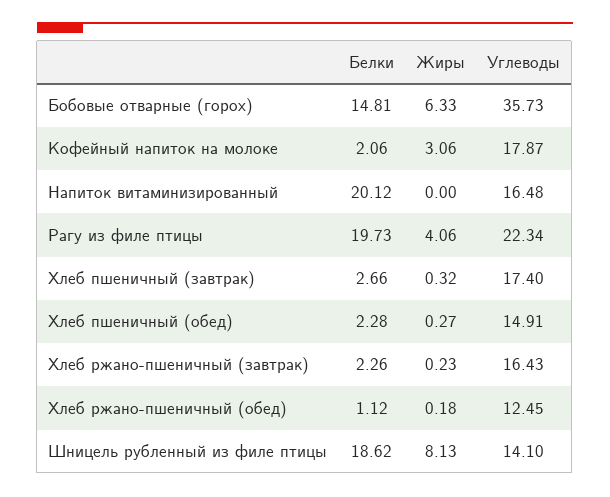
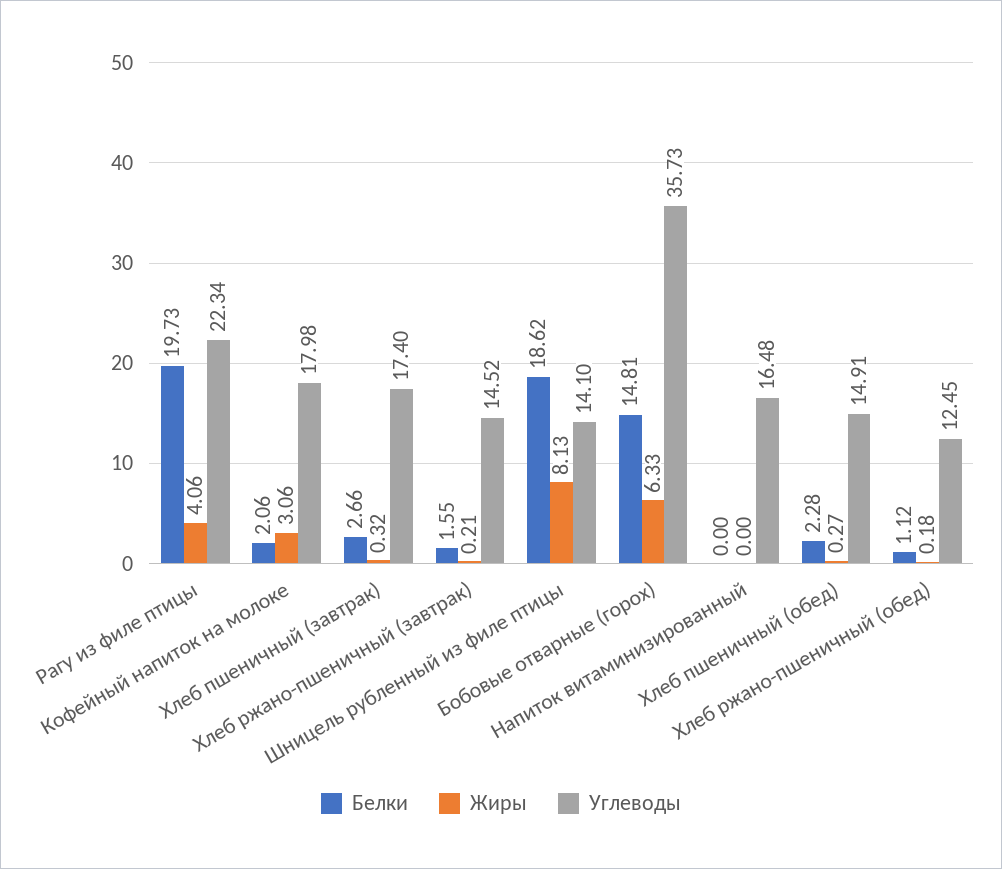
Углеводы, Кофейный напиток на молоке: 17.87 -> 17.98
Белки, Напиток витаминизированный: 20.12 -> 0
Белки, Хлеб ржано-пшеничный (завтрак): 2.26 -> 1.55
Жиры, Хлеб ржано-пшеничный (завтрак): 0.23 -> 0.21
Углеводы, Хлеб ржано-пшеничный (завтрак): 16.43 -> 14.52

